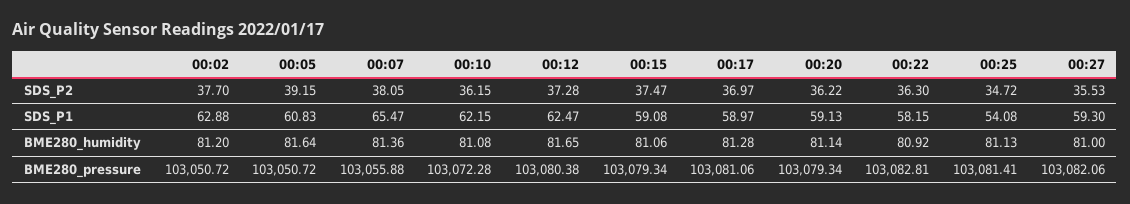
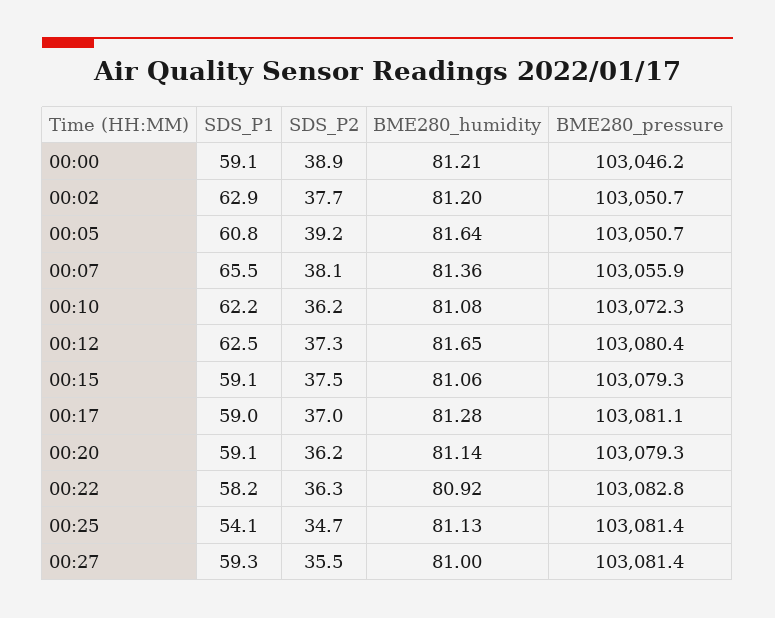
00:27, BME280_pressure: 103082.06 -> 103081.4
00:00, SDS_P1: none -> 59.1
00:00, SDS_P2: none -> 38.9
00:00, BME280_humidity: none -> 81.21
00:00, BME280_pressure: none -> 103046.2

